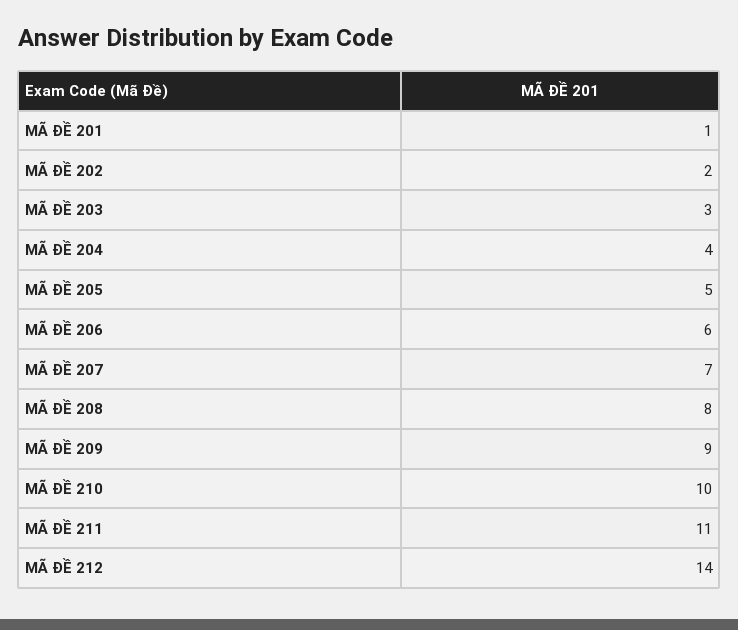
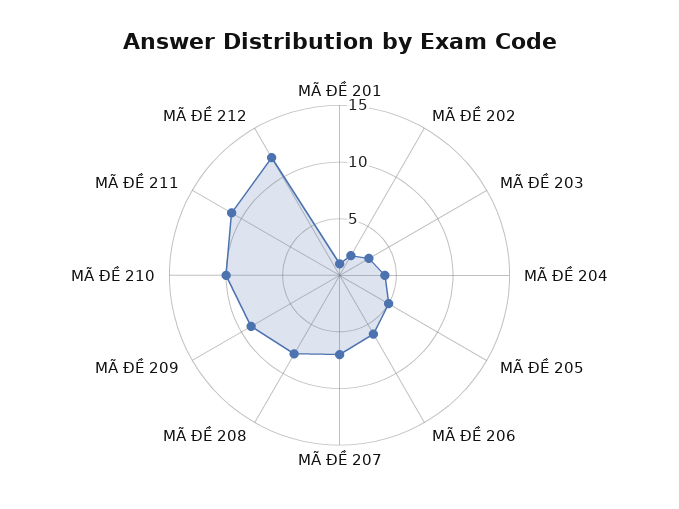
MÃ ĐỀ 212: 14 -> 12

